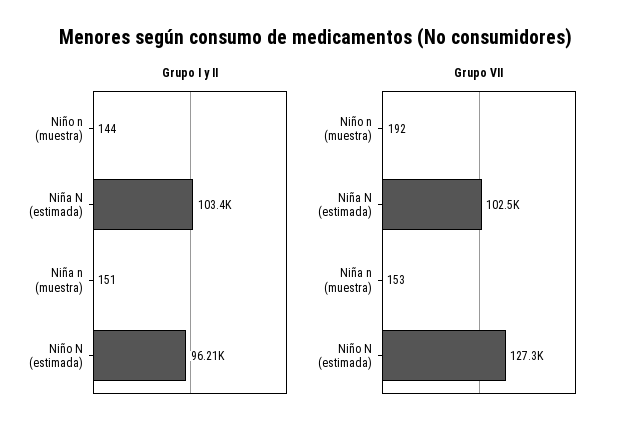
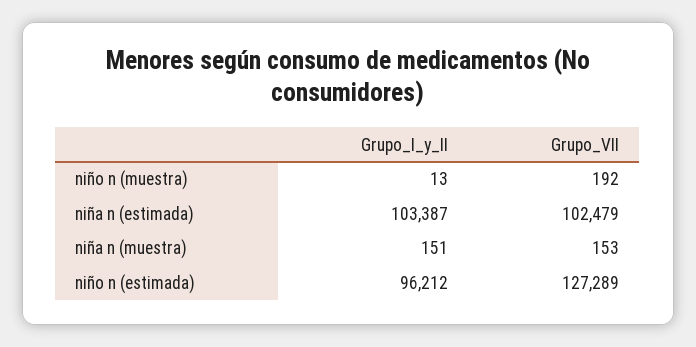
Grupo I y II, Niño n (muestra): 144 -> 13

